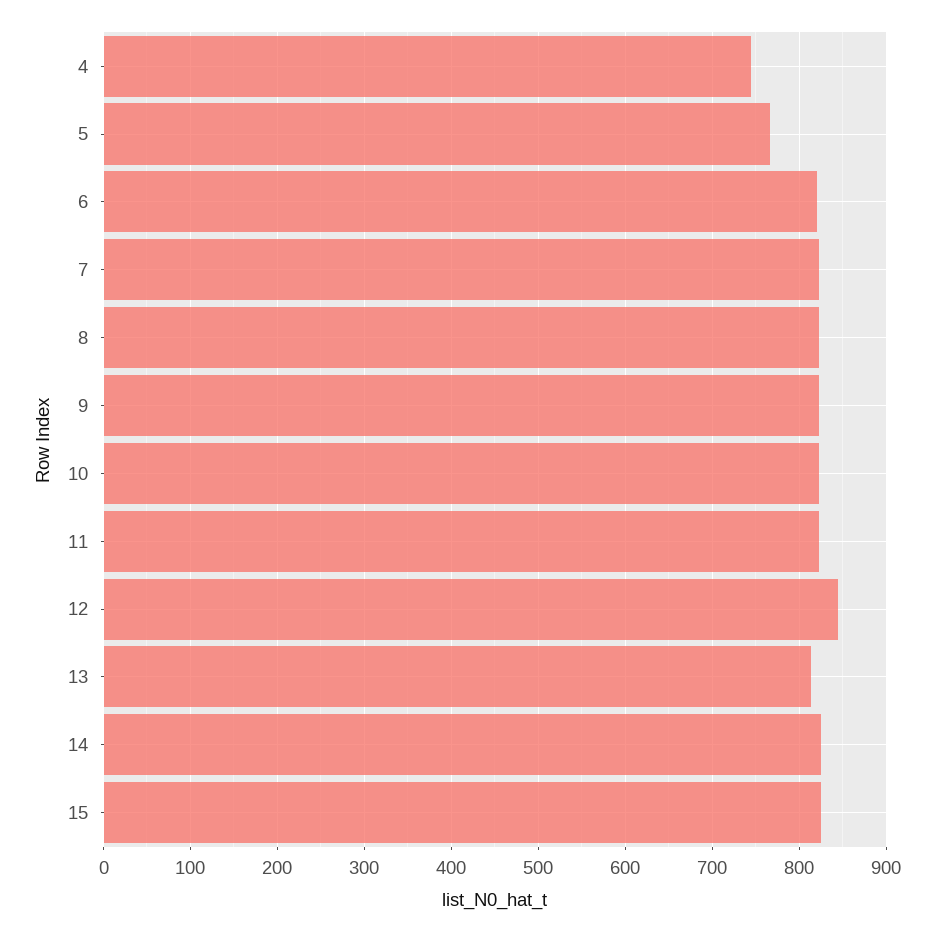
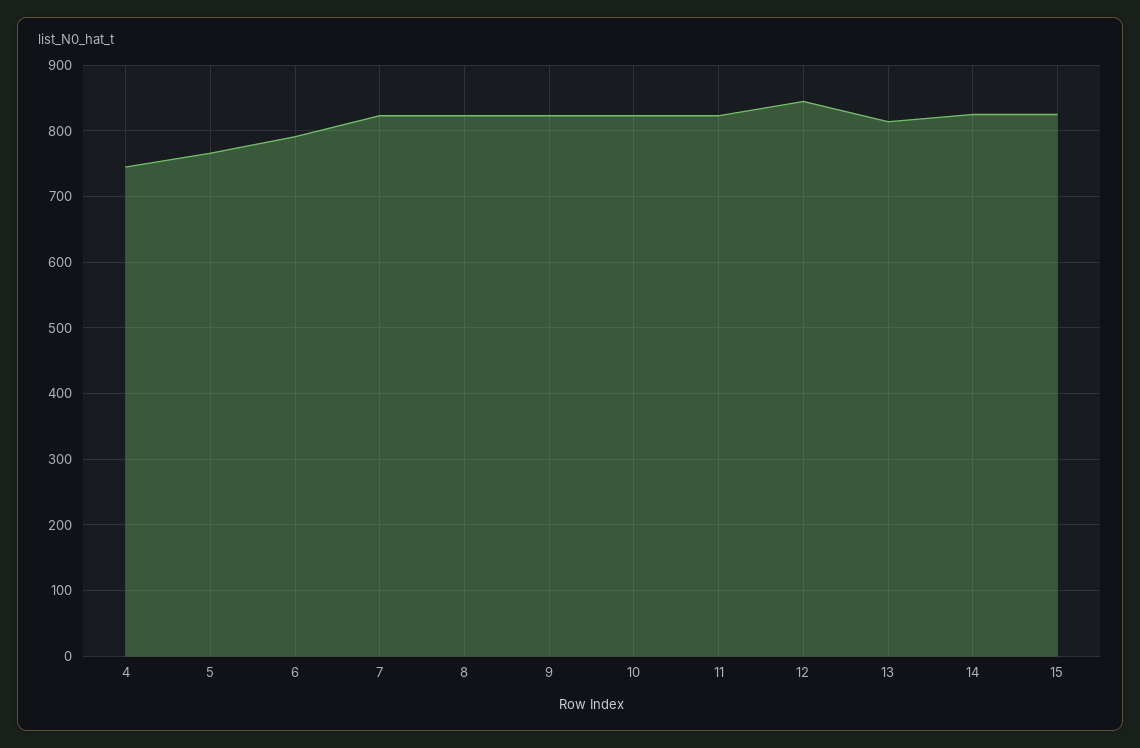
6: 820 -> 790

